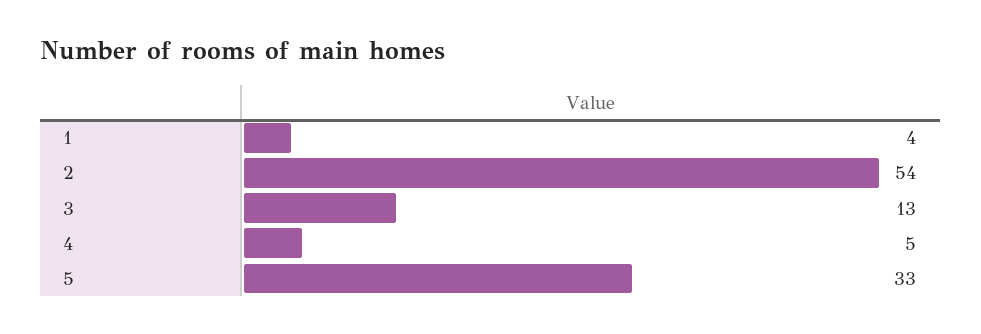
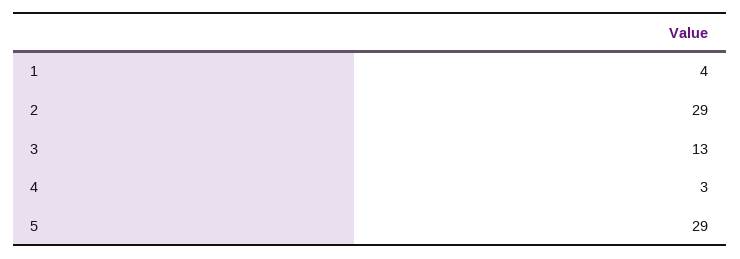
2: 54 -> 29
4: 5 -> 3
5: 33 -> 29

